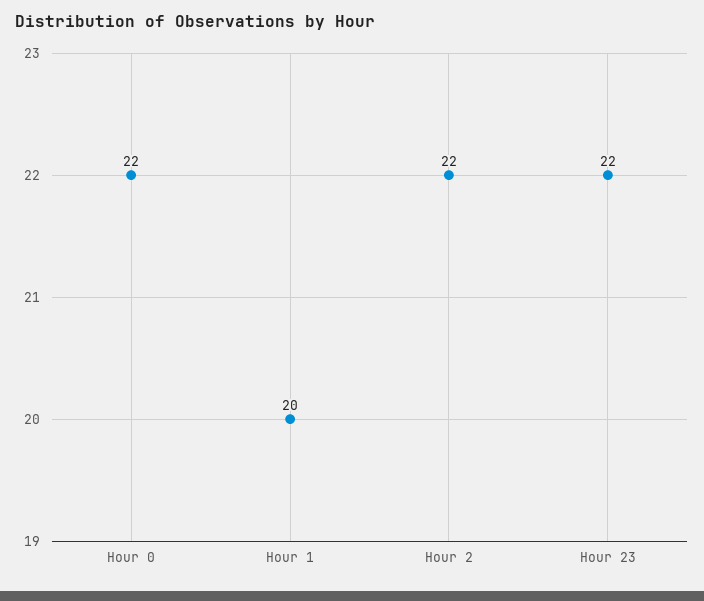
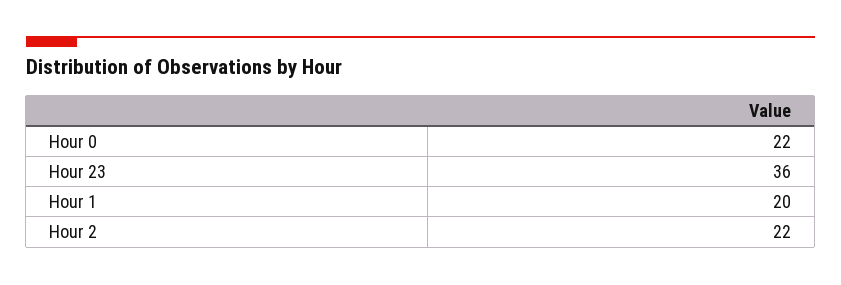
Hour 23: 22 -> 36

